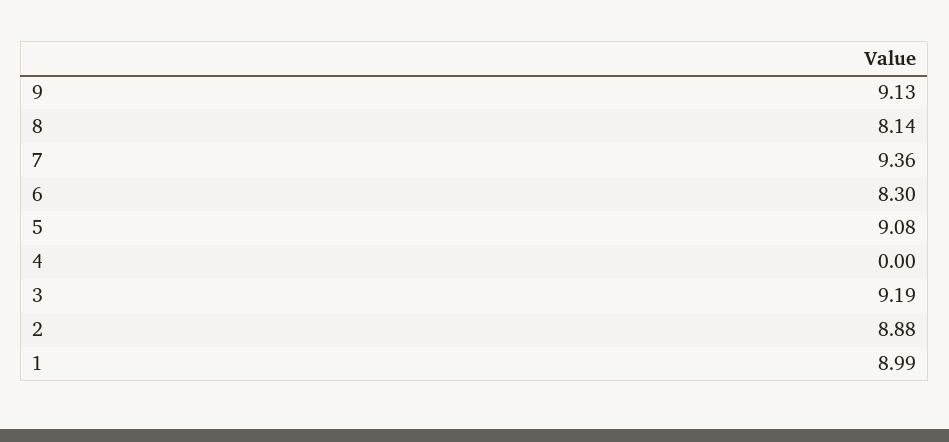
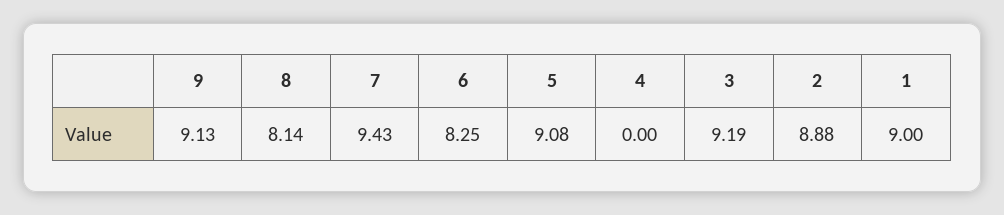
7: 9.36 -> 9.43
6: 8.3 -> 8.25
1: 8.99 -> 9

